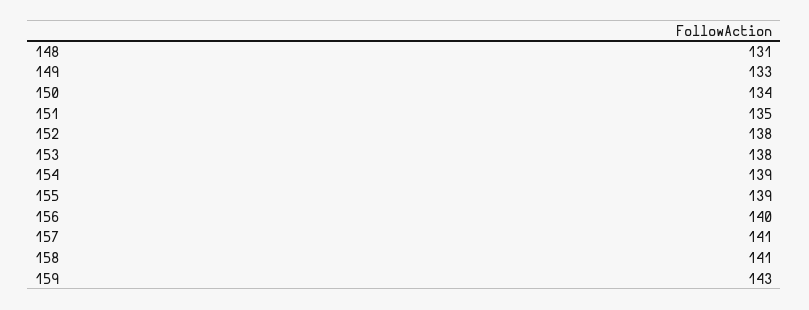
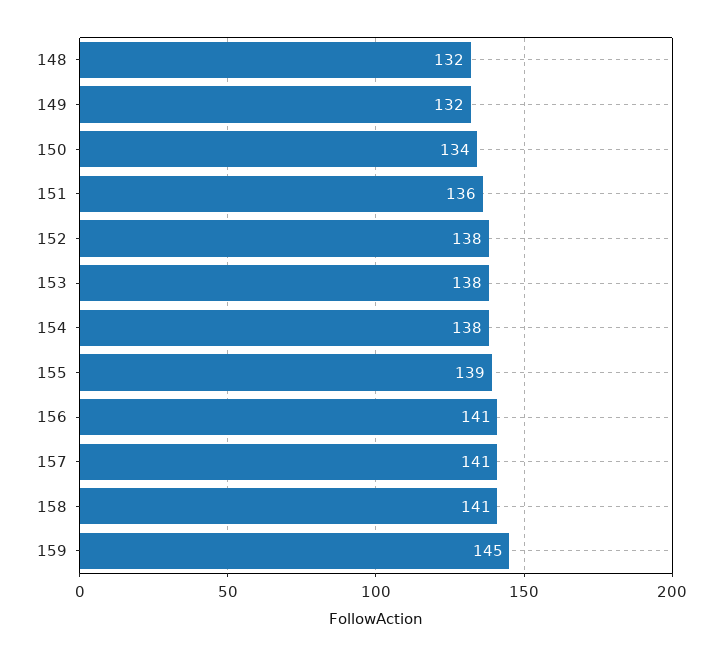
148: 131 -> 132
149: 133 -> 132
151: 135 -> 136
154: 139 -> 138
156: 140 -> 141
159: 143 -> 145

